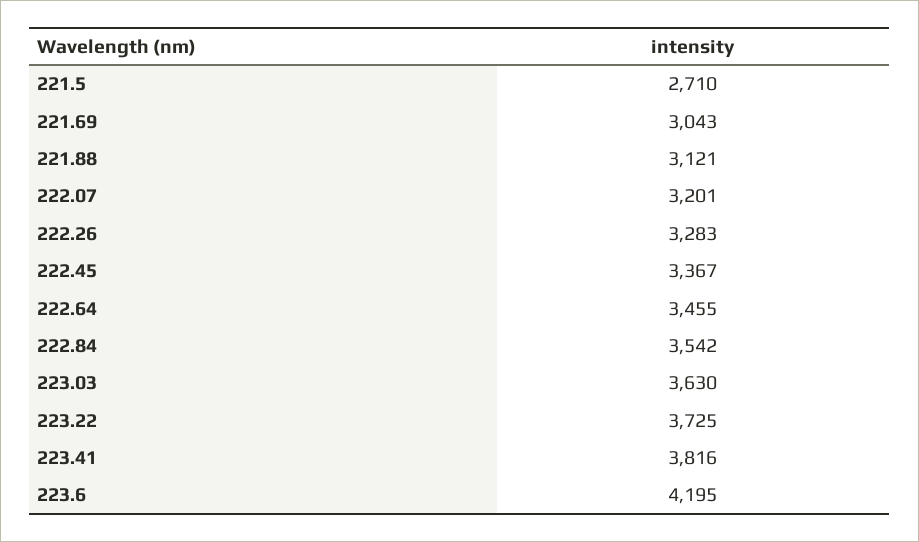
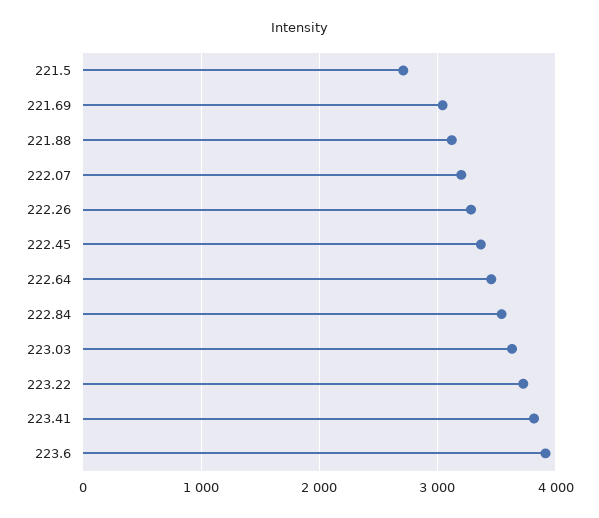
223.6: 4195 -> 3900

